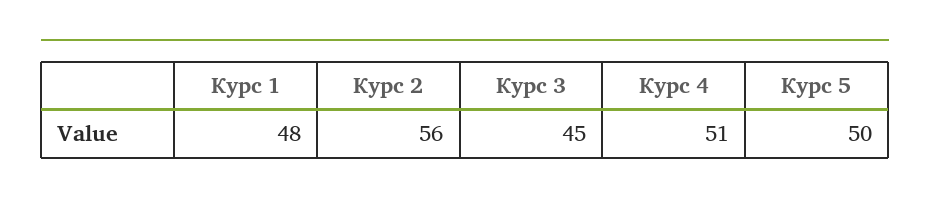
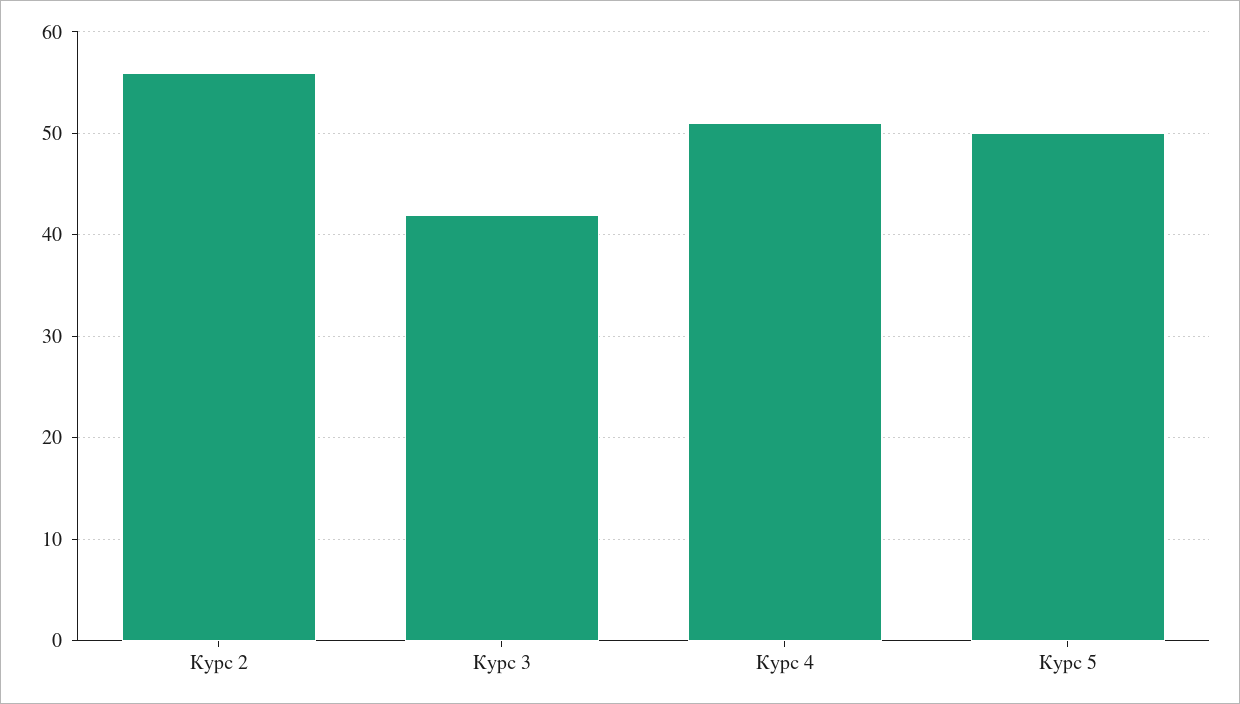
Курс 1: 48 -> none
Курс 3: 45 -> 42

